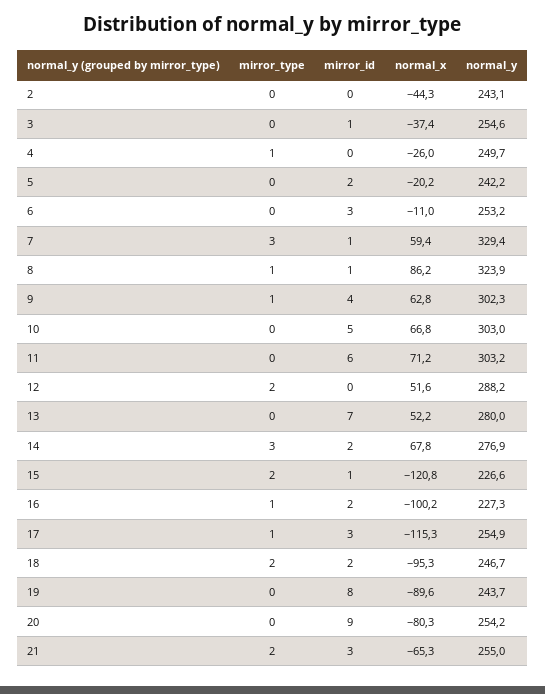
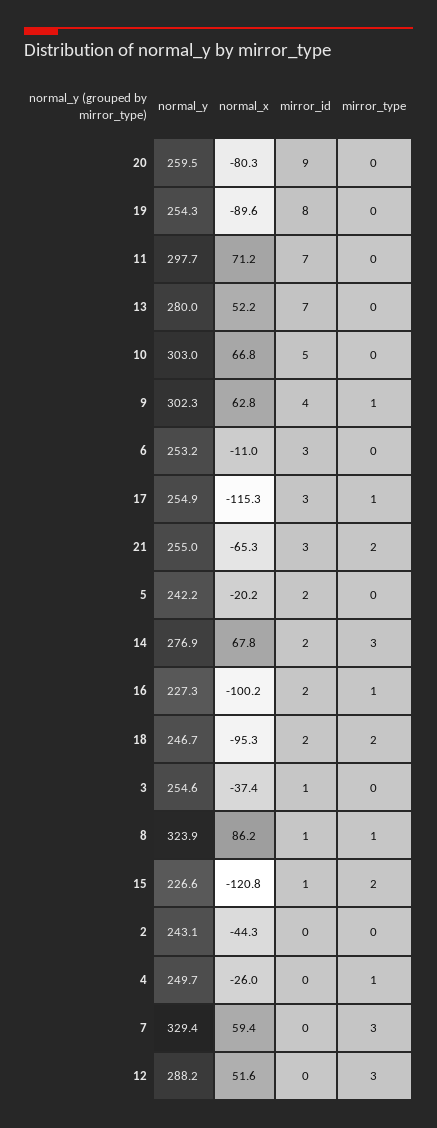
mirror_id, 7: 1 -> 0
mirror_id, 11: 6 -> 7
normal_y, 11: 303.2 -> 297.7
mirror_type, 12: 2 -> 3
normal_y, 19: 243.7 -> 254.3
normal_y, 20: 254.2 -> 259.5

